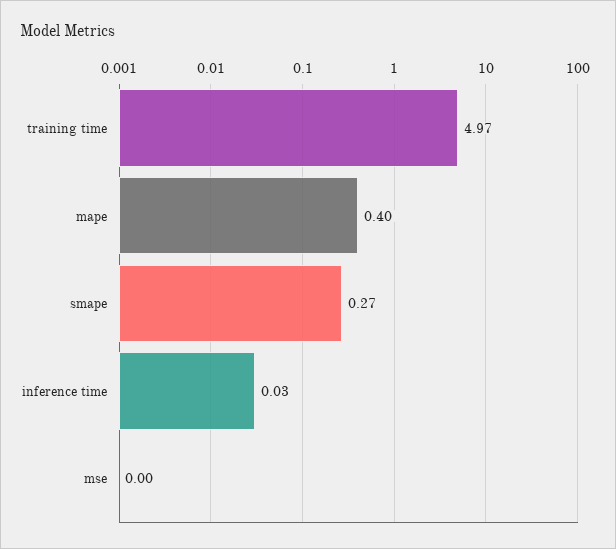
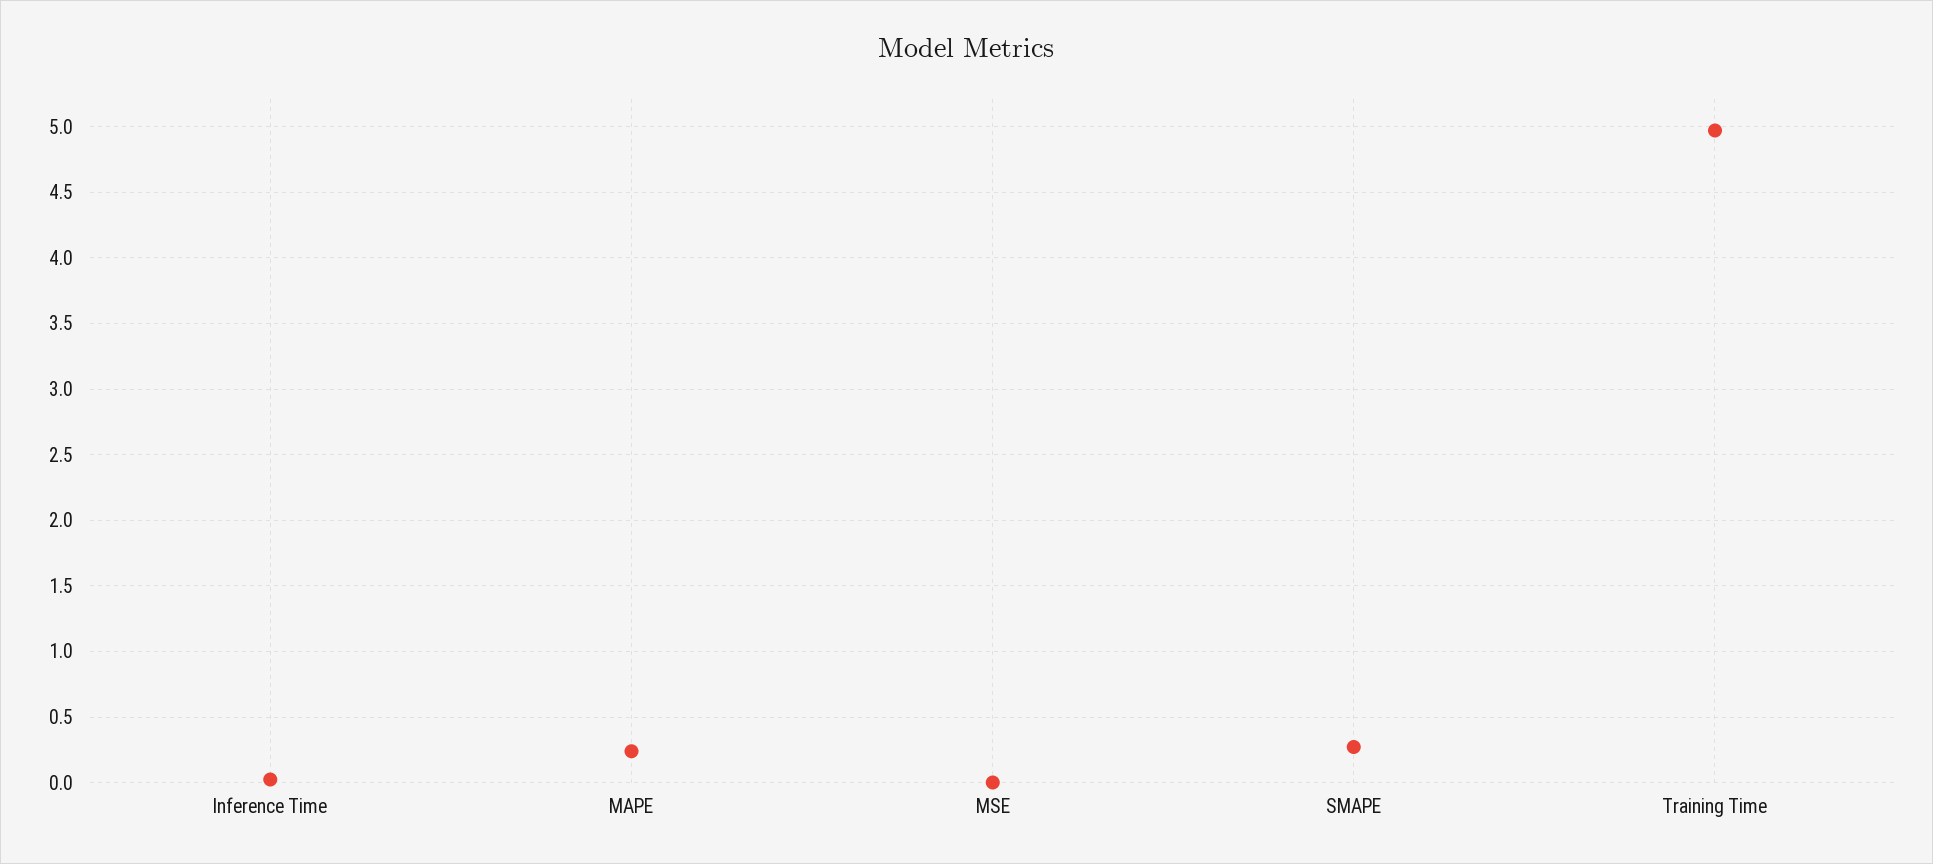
mape: 0.4 -> 0.25

